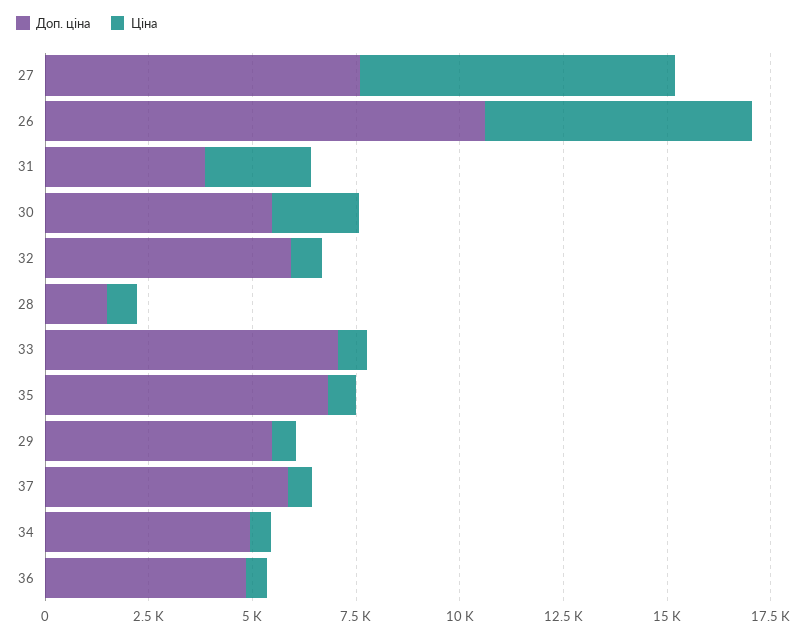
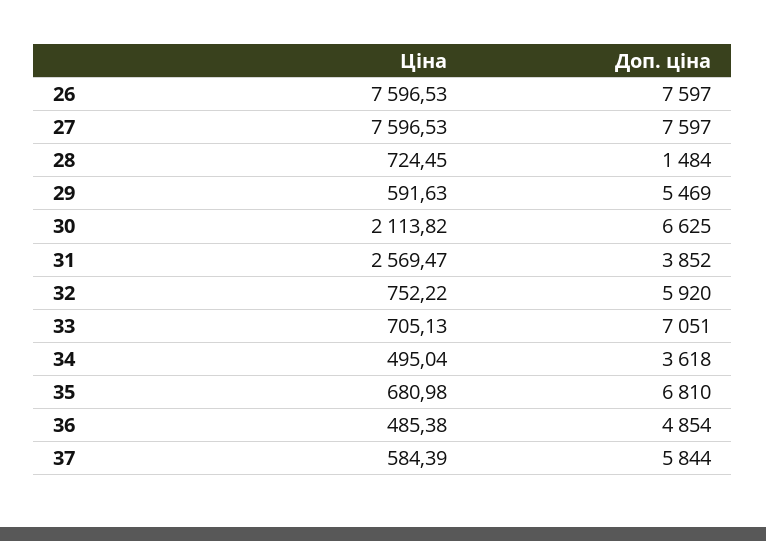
Доп. ціна, 26: 10500 -> 7597
Ціна, 26: 6500 -> 7596.53
Доп. ціна, 30: 5500 -> 6625
Доп. ціна, 34: 5000 -> 3618

